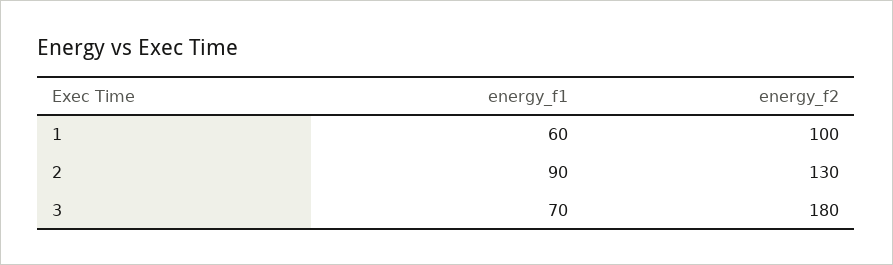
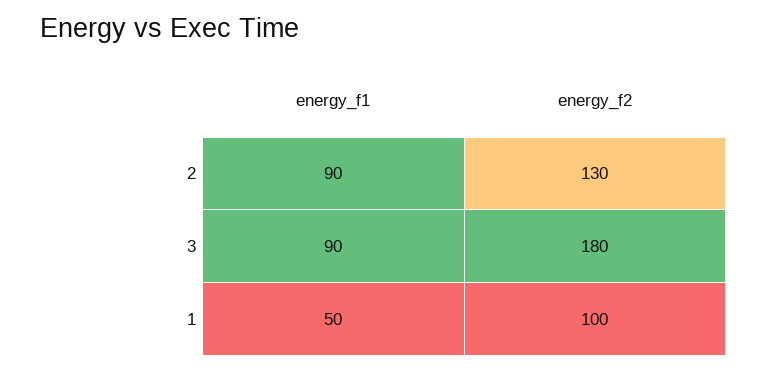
energy_f1, 1: 60 -> 50
energy_f1, 3: 70 -> 90

